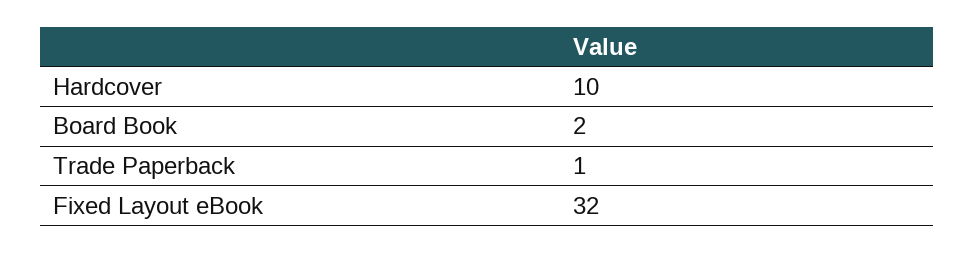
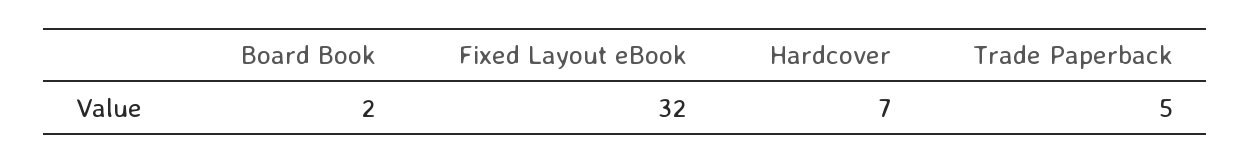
Hardcover: 10 -> 7
Trade Paperback: 1 -> 5

